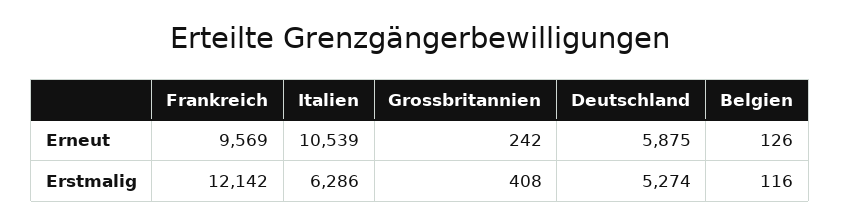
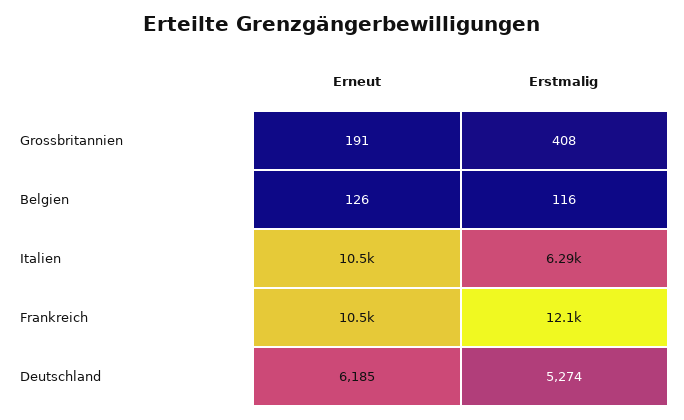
Frankreich, Erneut: 9569 -> 10500
Grossbritannien, Erneut: 242 -> 191
Deutschland, Erneut: 5875 -> 6185

